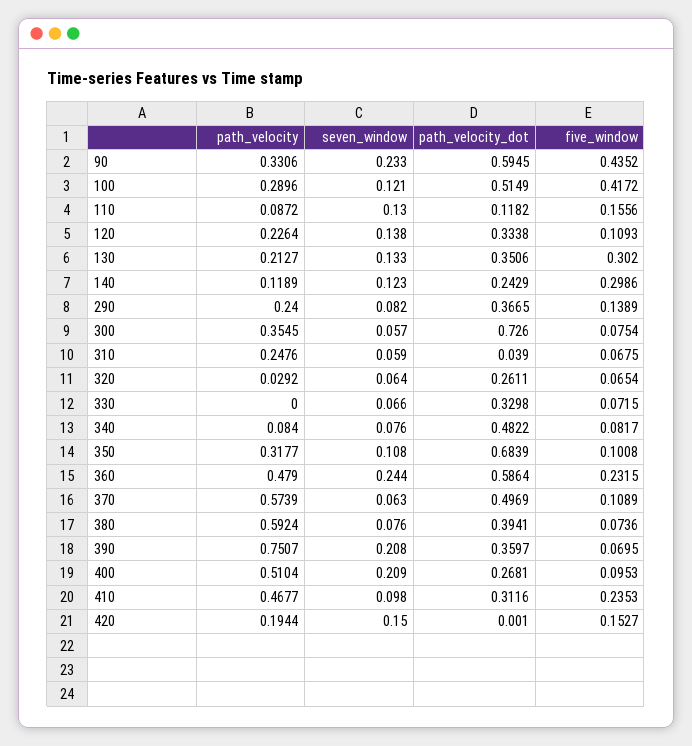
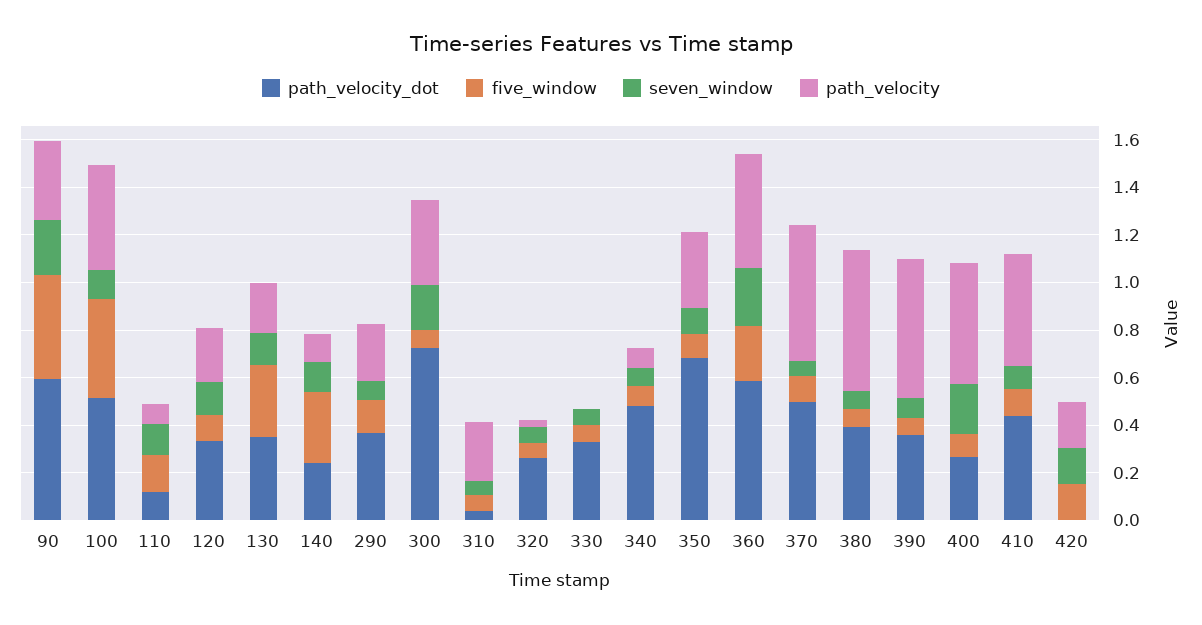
path_velocity, 100: 0.2896 -> 0.45
seven_window, 300: 0.057 -> 0.2
path_velocity, 390: 0.7507 -> 0.6
seven_window, 390: 0.208 -> 0.1
path_velocity_dot, 410: 0.3116 -> 0.45
five_window, 410: 0.2353 -> 0.1

